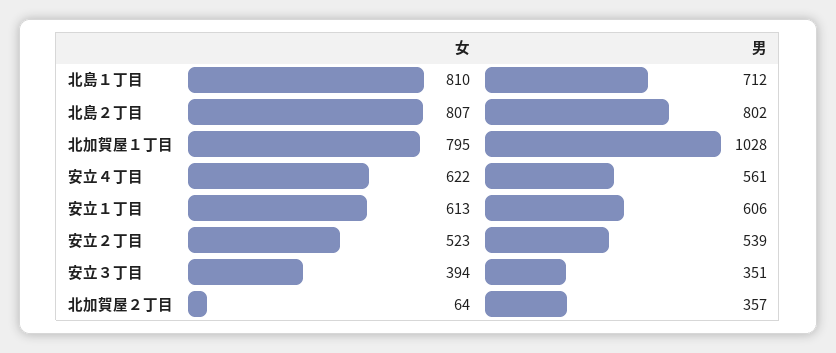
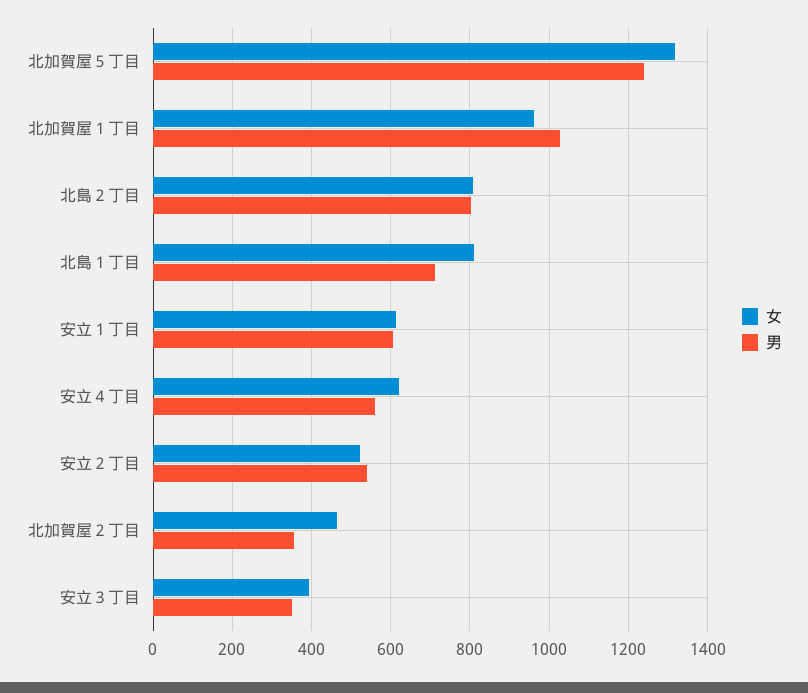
女, 北加賀屋１丁目: 795 -> 960
女, 北加賀屋２丁目: 64 -> 460
女, 北加賀屋５丁目: none -> 1320
男, 北加賀屋５丁目: none -> 1240

